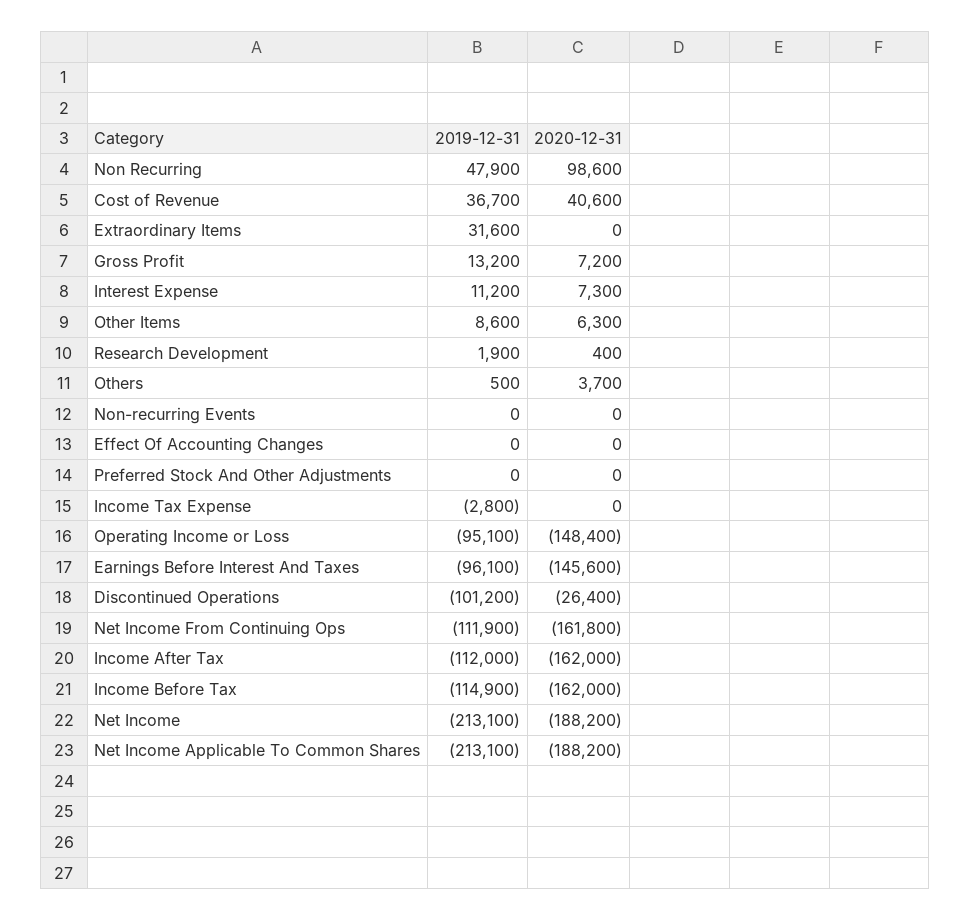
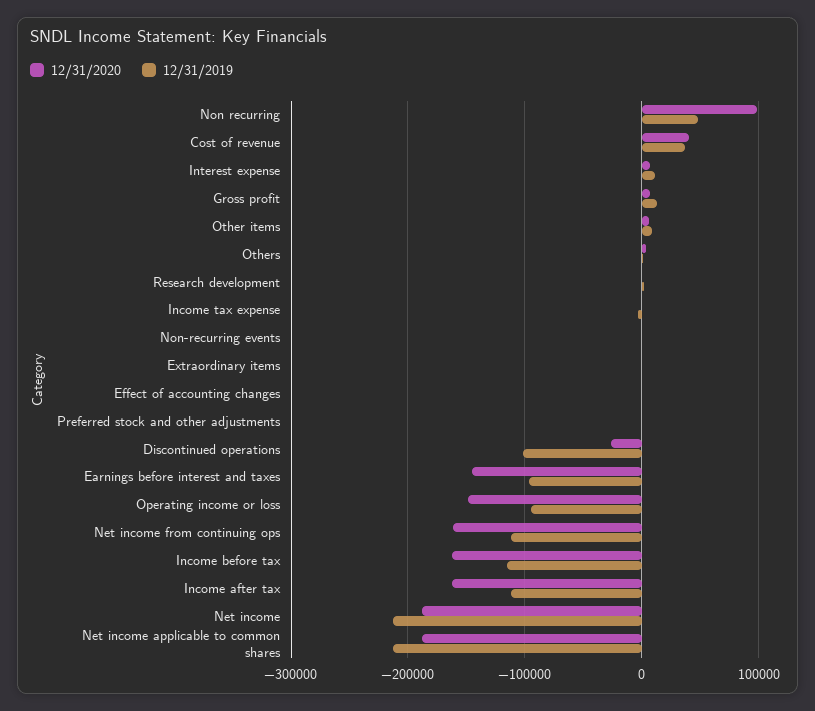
2019-12-31, Extraordinary Items: 31600 -> 0

